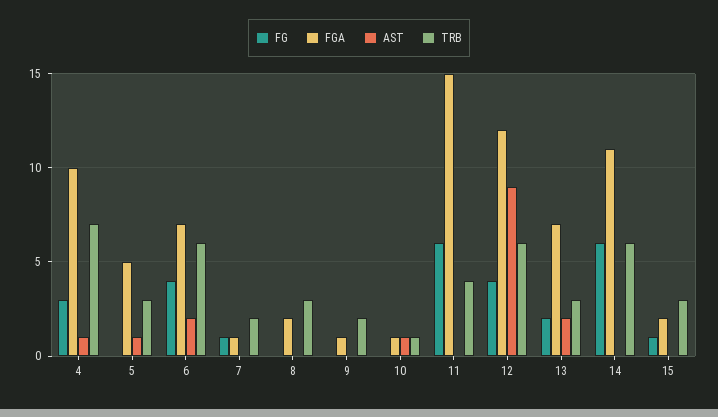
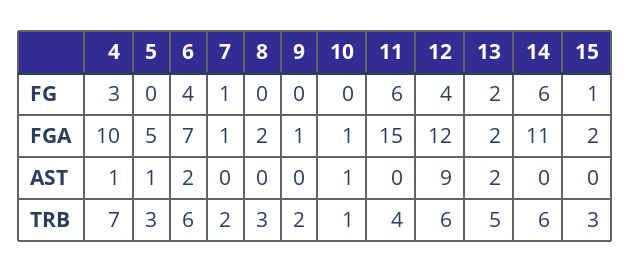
FGA, 13: 7 -> 2
TRB, 13: 3 -> 5

